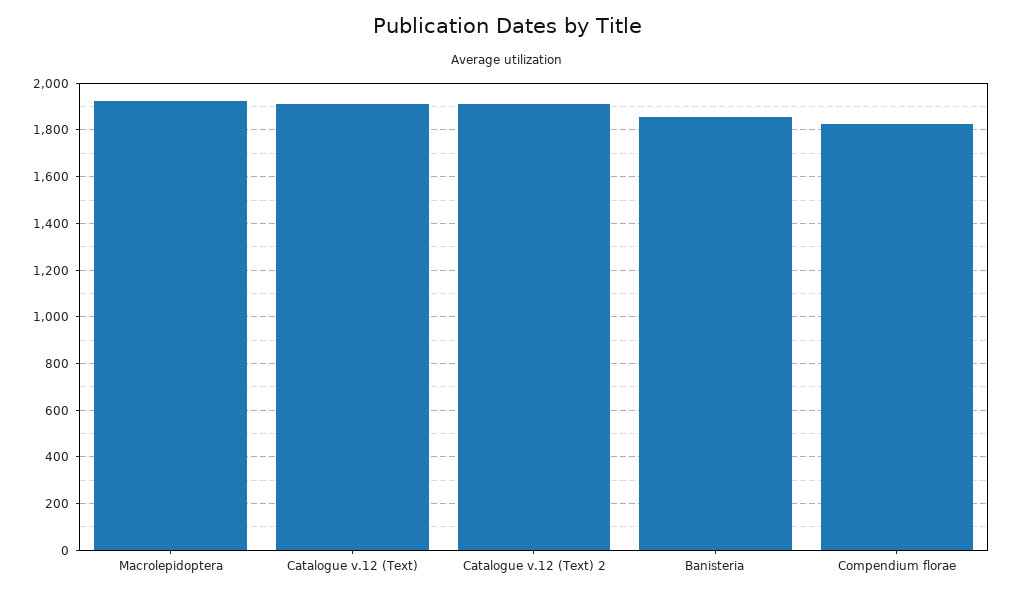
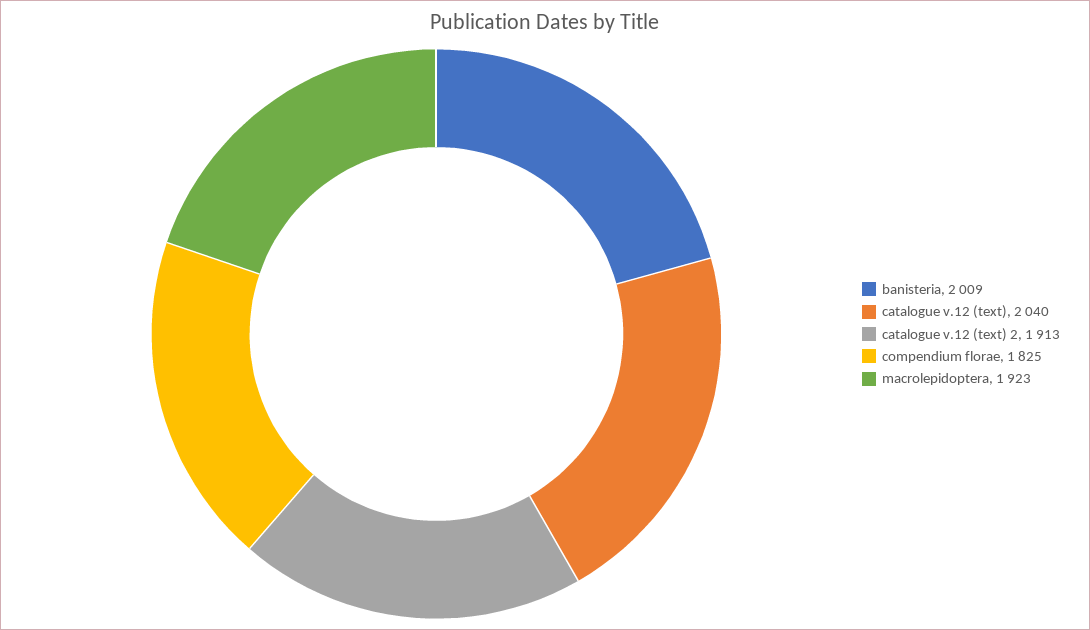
Catalogue v.12 (Text): 1900 -> 2040
Banisteria: 1850 -> 2009

